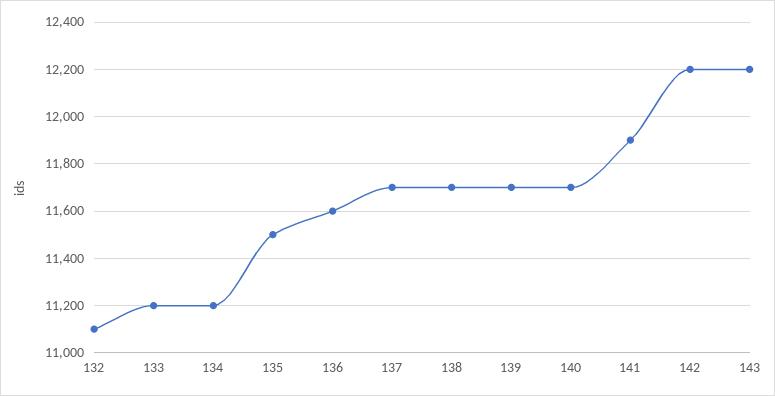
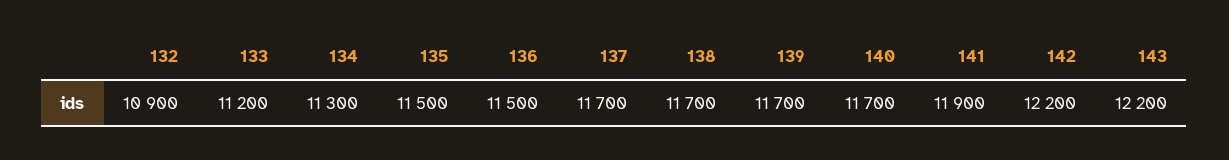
132: 11100 -> 10900
134: 11200 -> 11300
136: 11600 -> 11500

